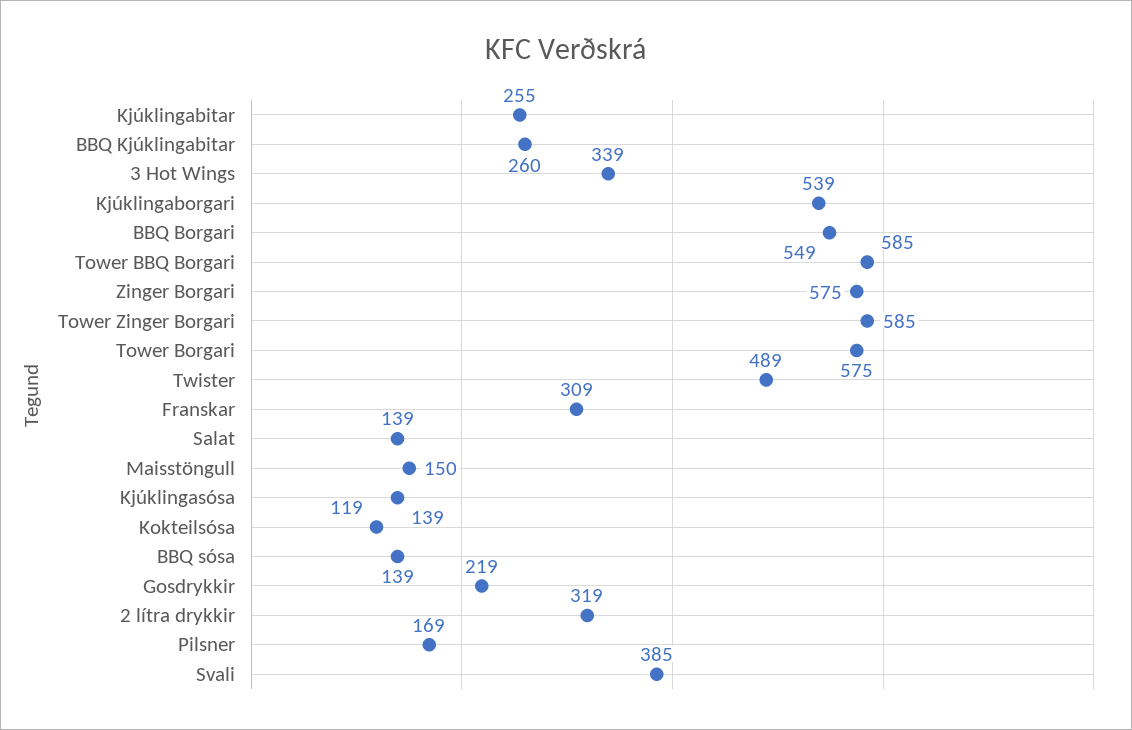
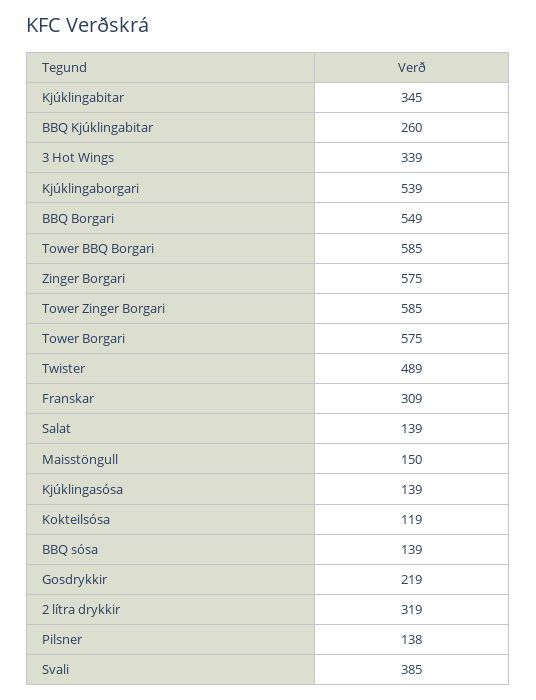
Kjúklingabitar: 255 -> 345
Pilsner: 169 -> 138

